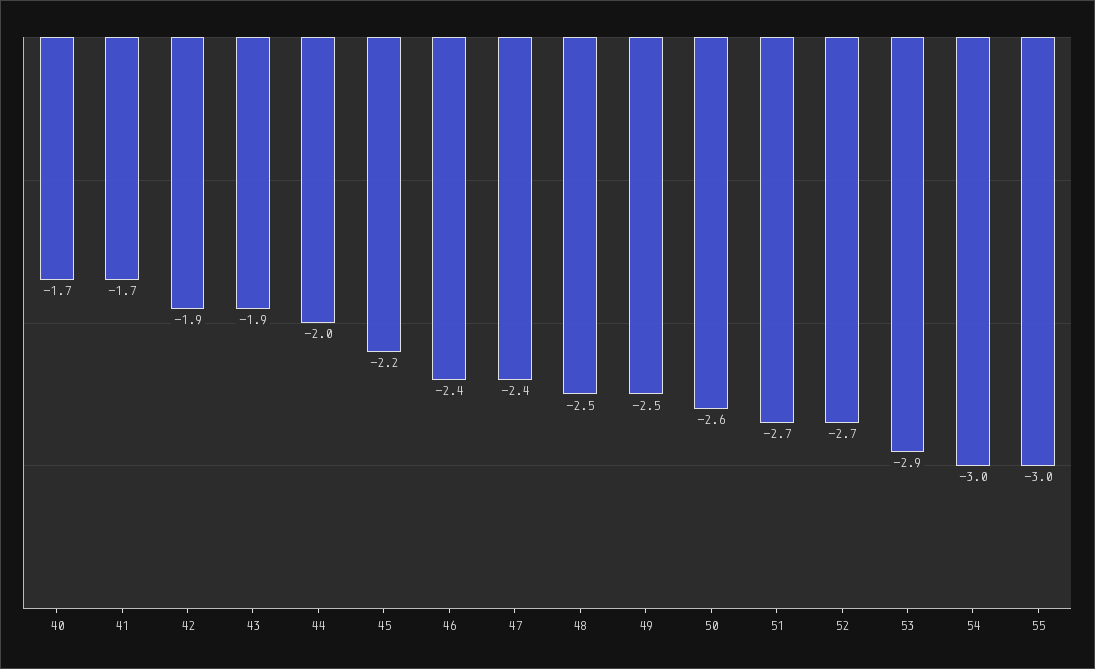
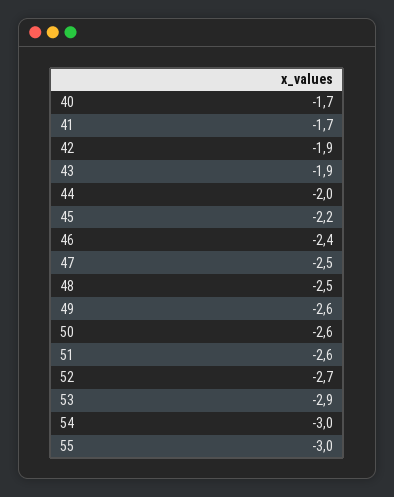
47: -2.4 -> -2.5
49: -2.5 -> -2.6
51: -2.7 -> -2.6

